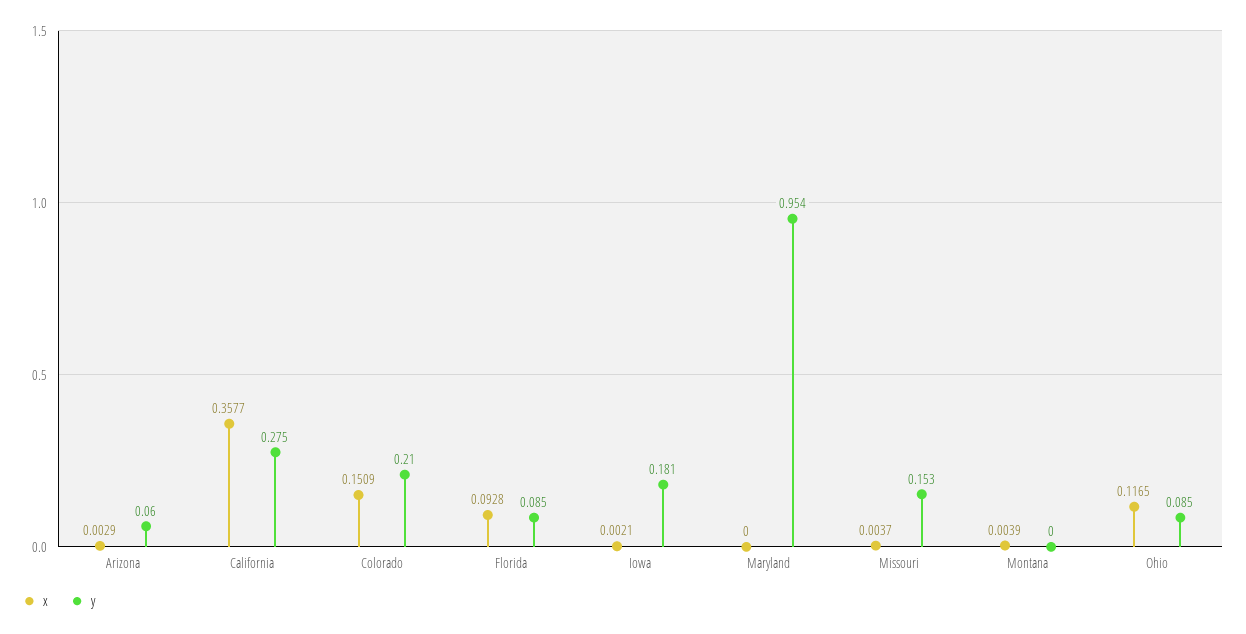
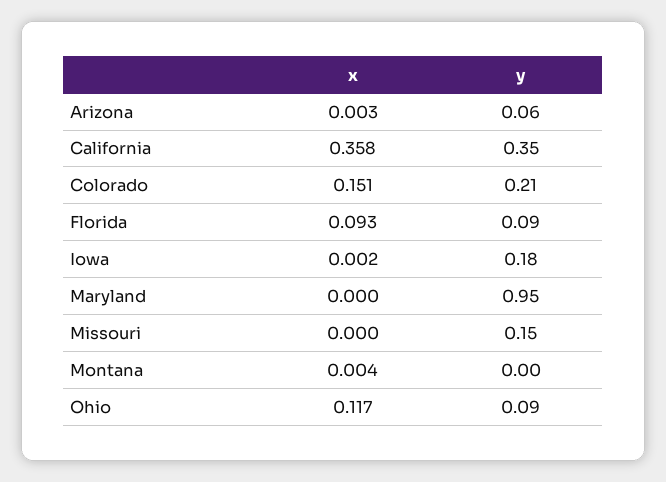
y, California: 0.275 -> 0.35
x, Missouri: 0.0037 -> 0

